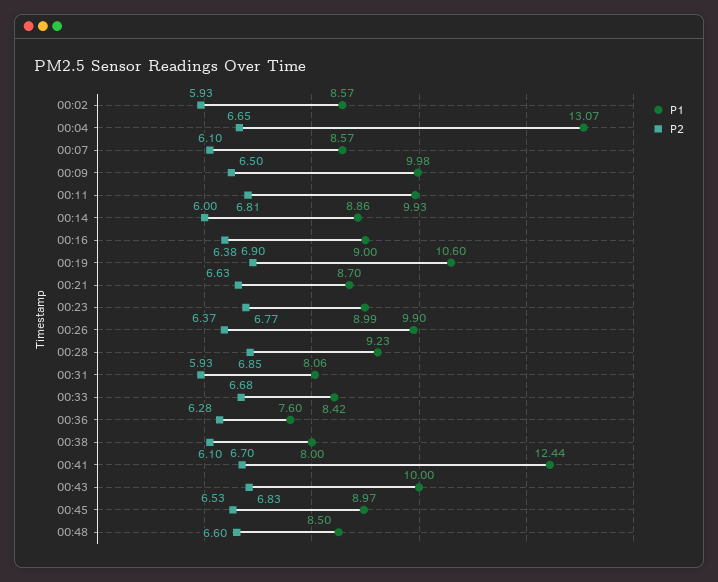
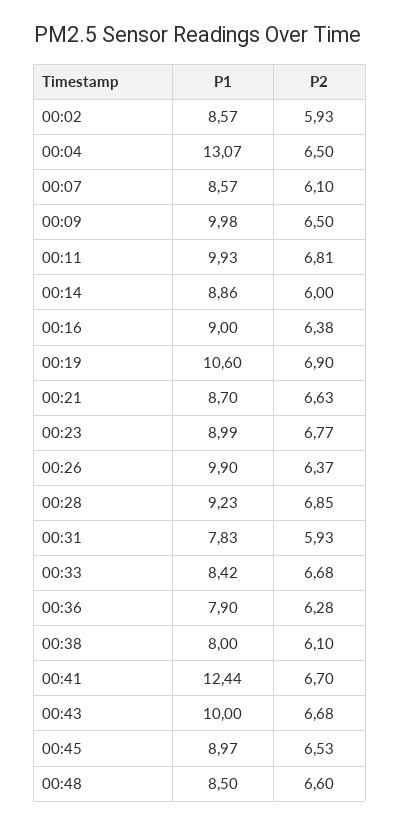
P2, 00:04: 6.65 -> 6.5
P1, 00:31: 8.06 -> 7.83
P1, 00:36: 7.6 -> 7.9
P2, 00:43: 6.83 -> 6.68

